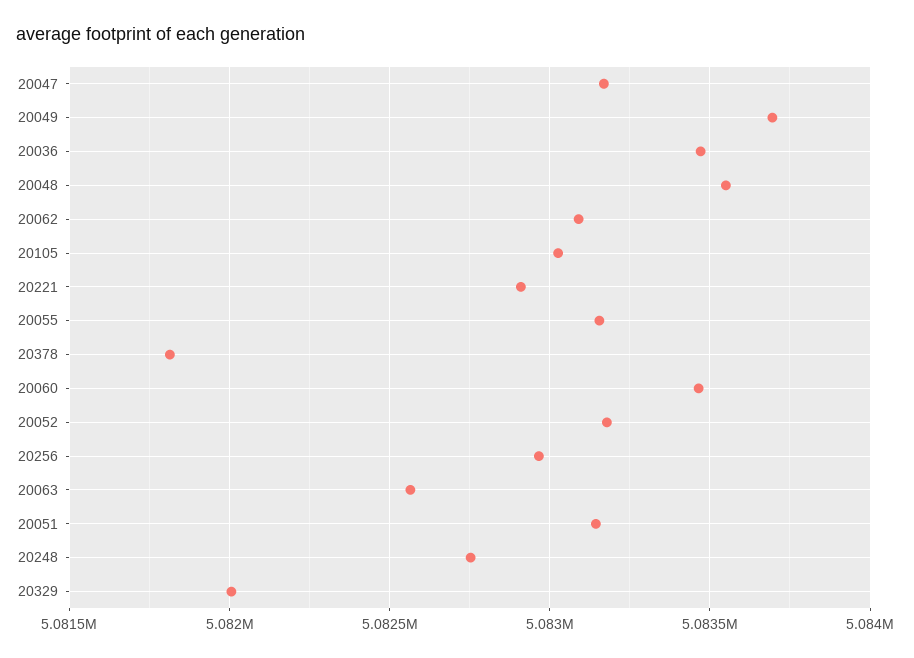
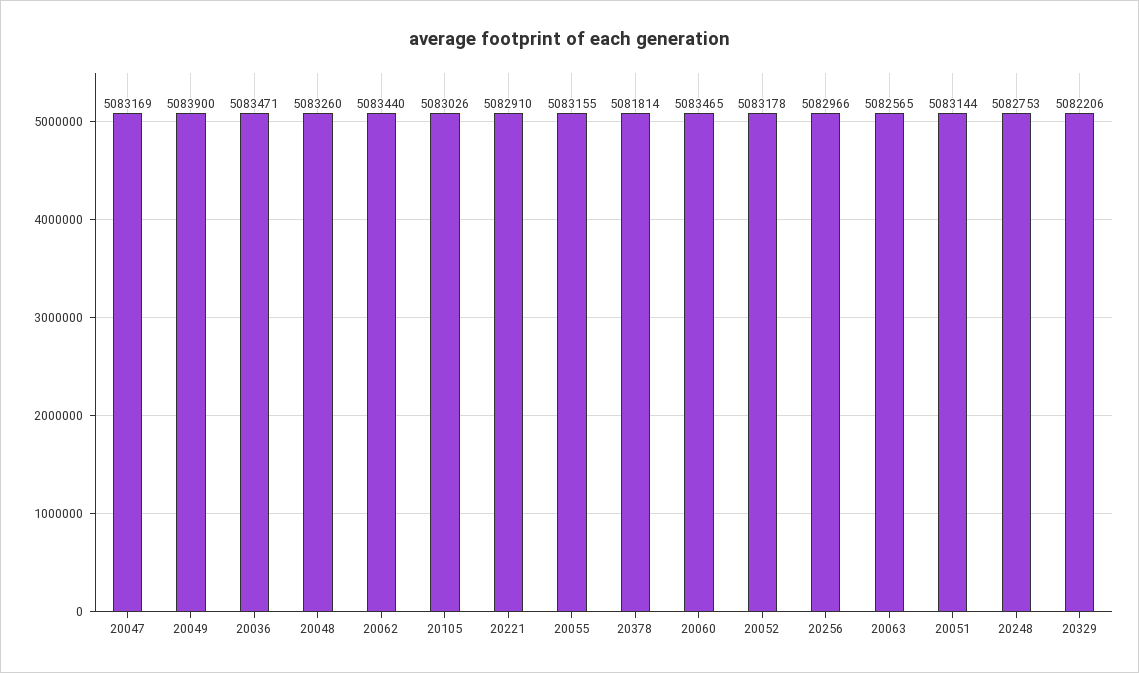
20049: 5083700 -> 5083900
20048: 5083550 -> 5083260
20062: 5083100 -> 5083440
20329: 5082000 -> 5082206

